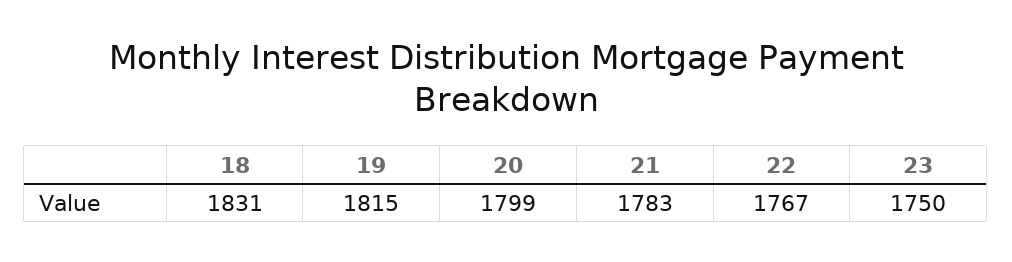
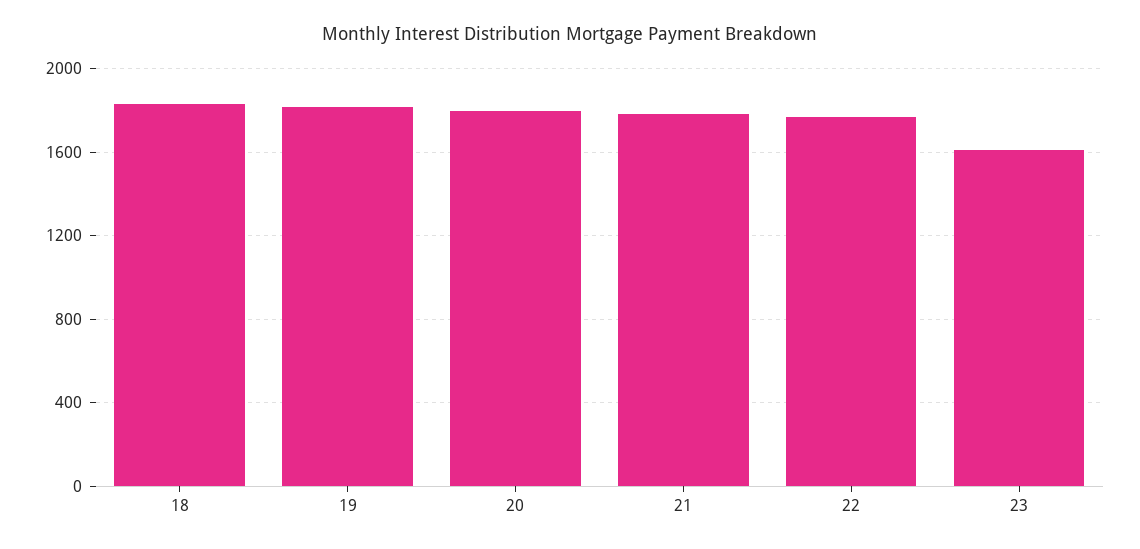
23: 1750 -> 1600

